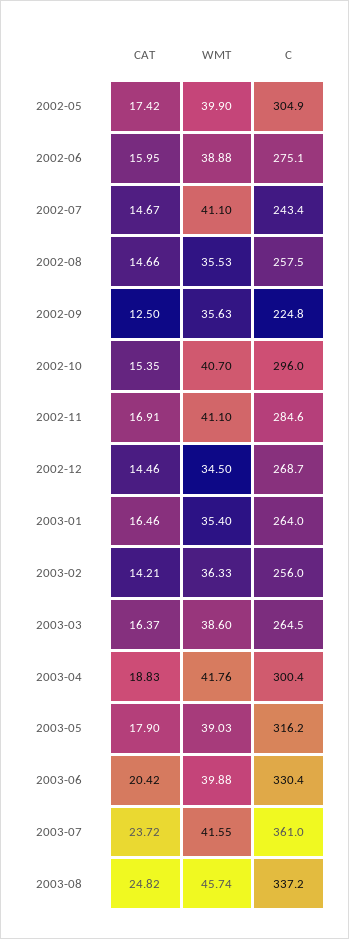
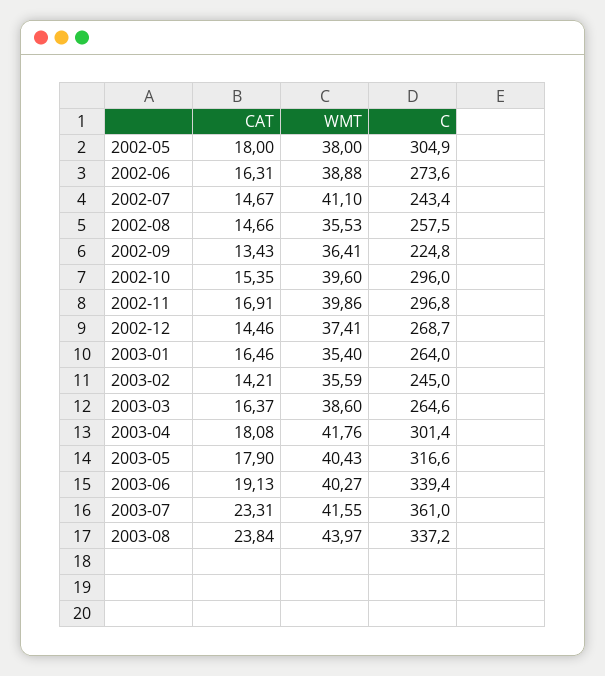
CAT, 2002-05: 17.42 -> 18
WMT, 2002-05: 39.9 -> 38
CAT, 2002-06: 15.95 -> 16.31
C, 2002-06: 275.1 -> 273.6
CAT, 2002-09: 12.5 -> 13.43
WMT, 2002-09: 35.63 -> 36.41
WMT, 2002-10: 40.7 -> 39.6
WMT, 2002-11: 41.1 -> 39.86
C, 2002-11: 284.6 -> 296.8
WMT, 2002-12: 34.5 -> 37.41
WMT, 2003-02: 36.33 -> 35.59
C, 2003-02: 256 -> 245
C, 2003-03: 264.5 -> 264.6
CAT, 2003-04: 18.83 -> 18.08
C, 2003-04: 300.4 -> 301.4
WMT, 2003-05: 39.03 -> 40.43
C, 2003-05: 316.2 -> 316.6
CAT, 2003-06: 20.42 -> 19.13
WMT, 2003-06: 39.88 -> 40.27
C, 2003-06: 330.4 -> 339.4
CAT, 2003-07: 23.72 -> 23.31
CAT, 2003-08: 24.82 -> 23.84
WMT, 2003-08: 45.74 -> 43.97

